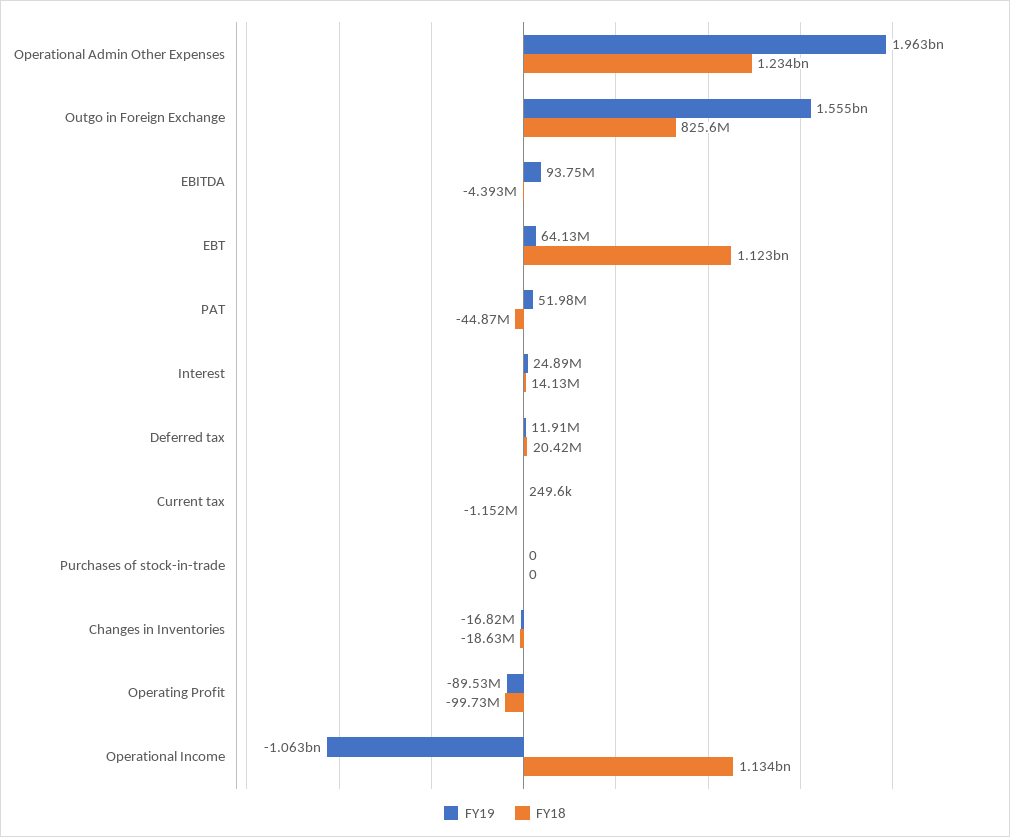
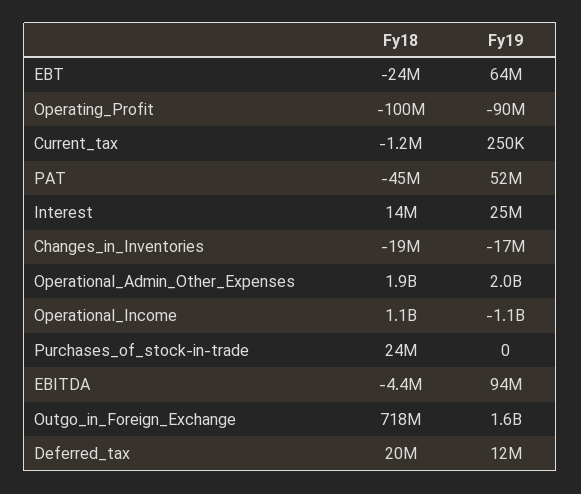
FY18, Operational Admin Other Expenses: 1234000000 -> 1900000000
FY18, Outgo in Foreign Exchange: 825600000 -> 718000000
FY18, EBT: 1123000000 -> -24000000
FY18, Purchases of stock-in-trade: 0 -> 24000000

